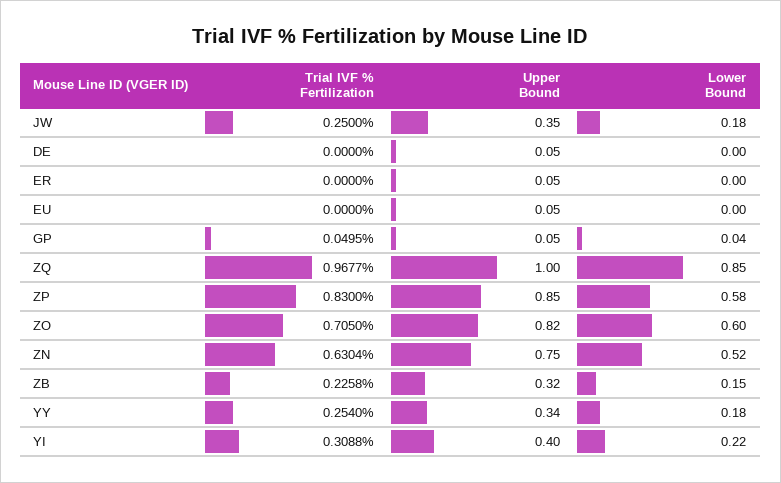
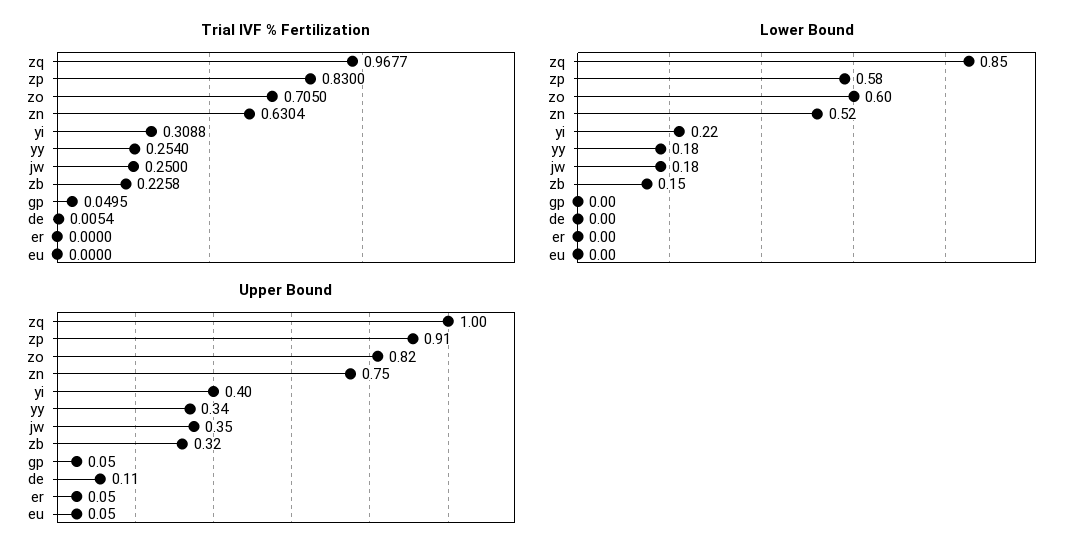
Trial IVF % Fertilization, DE: 0 -> 0.0054
Upper Bound, DE: 0.05 -> 0.11
Lower Bound, GP: 0.04 -> 0
Upper Bound, ZP: 0.85 -> 0.91

